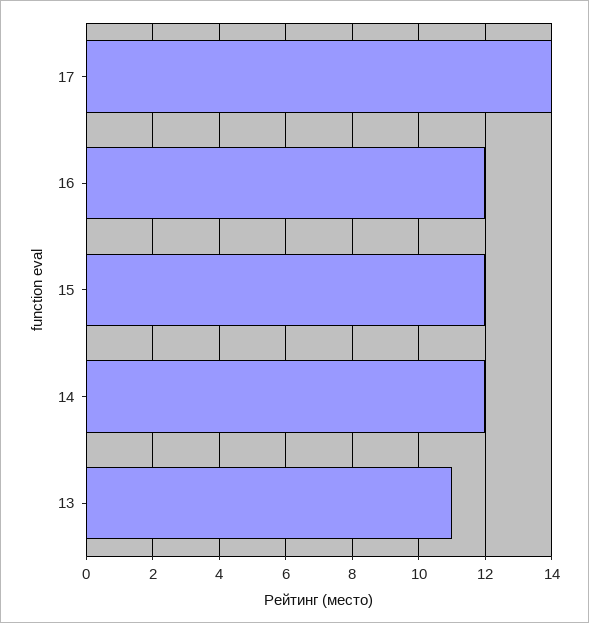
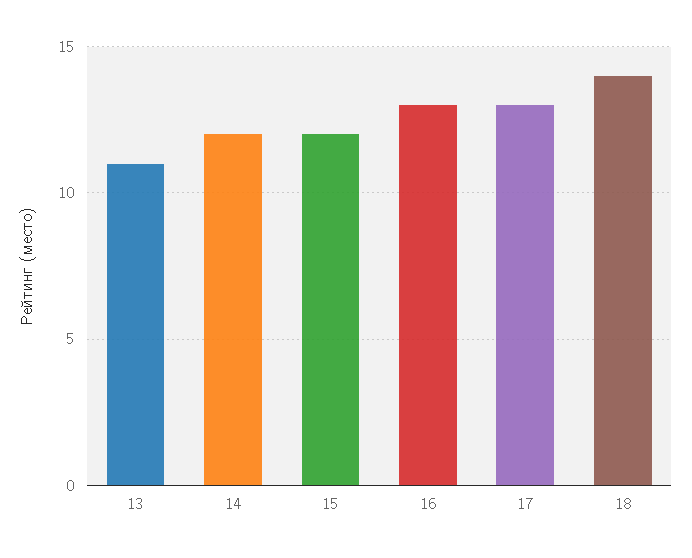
17: 14 -> 13
16: 12 -> 13
18: none -> 14

